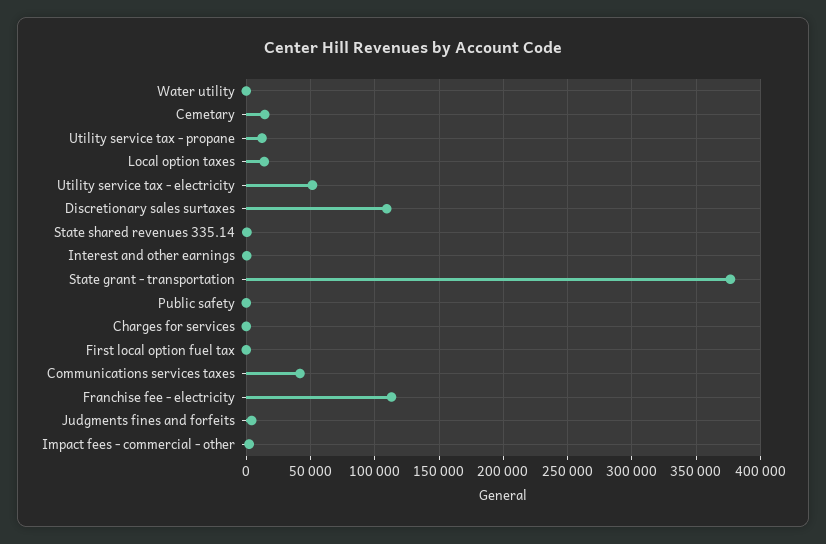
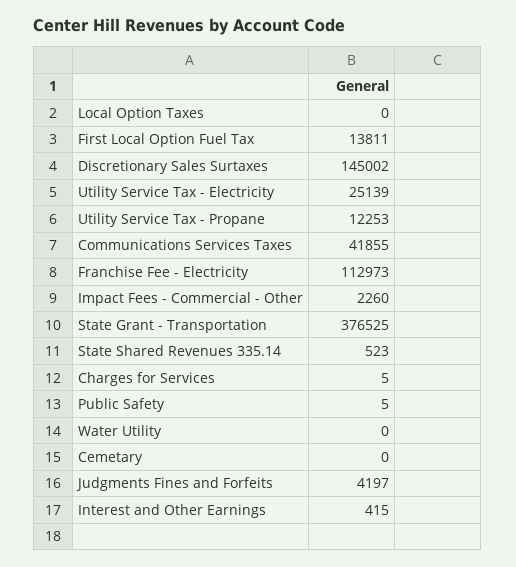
Cemetary: 15000 -> 0
Local option taxes: 15000 -> 0
Utility service tax - electricity: 50000 -> 25139
Discretionary sales surtaxes: 110000 -> 145002
First local option fuel tax: 0 -> 13811

